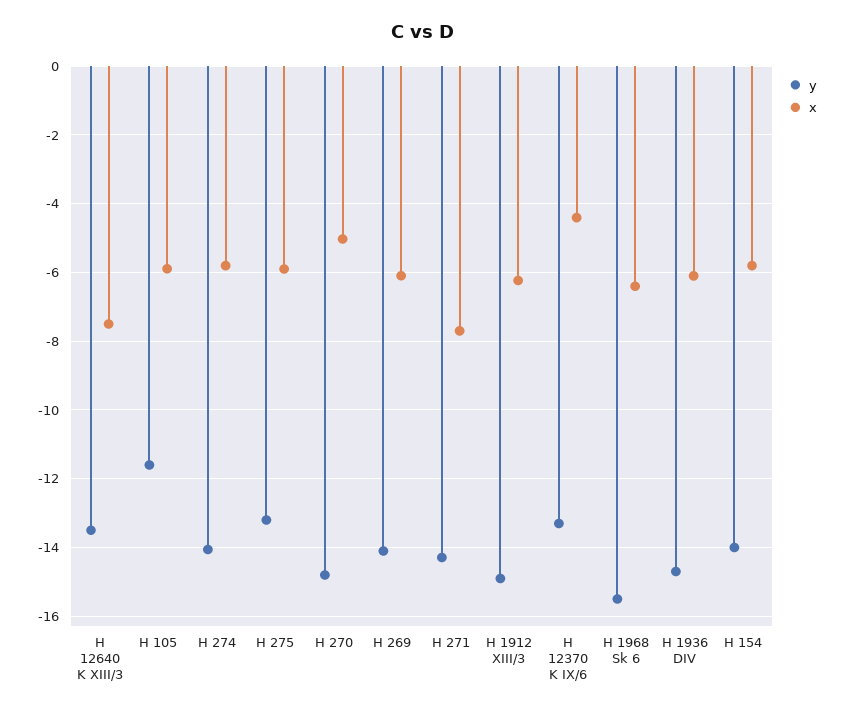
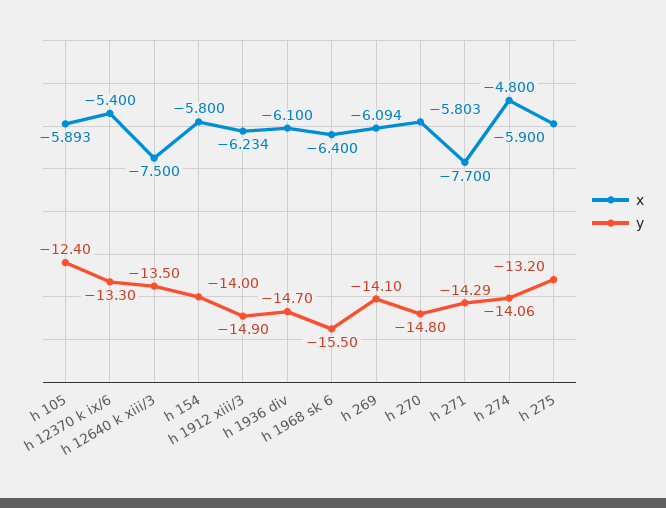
y, H 105: -11.6 -> -12.4
x, H 274: -5.8 -> -4.8
x, H 270: -5 -> -5.803
x, H 12370 K IX/6: -4.4 -> -5.4

